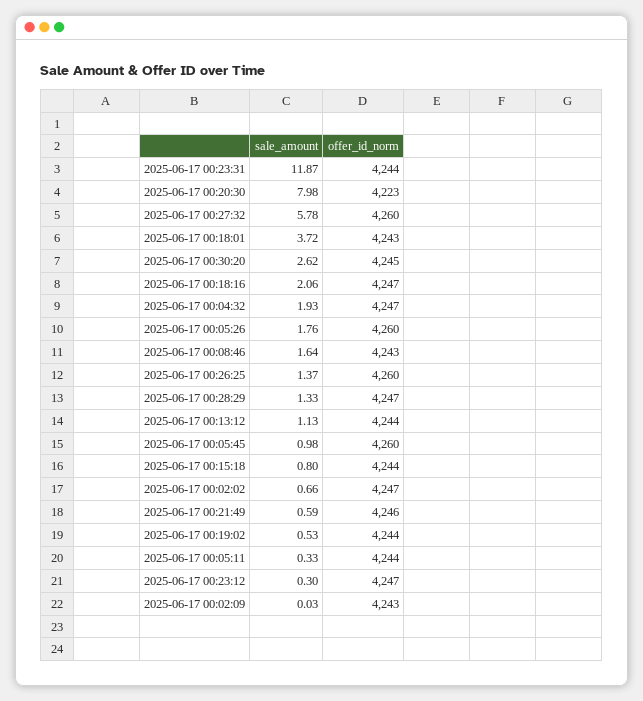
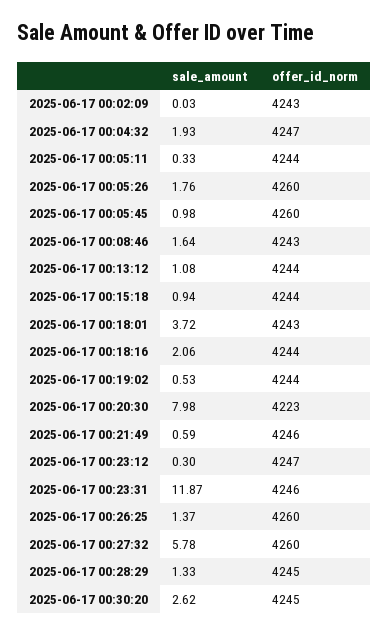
offer_id_norm, 2025-06-17 00:23:31: 4244 -> 4246
offer_id_norm, 2025-06-17 00:18:16: 4247 -> 4244
offer_id_norm, 2025-06-17 00:28:29: 4247 -> 4245
sale_amount, 2025-06-17 00:13:12: 1.13 -> 1.08
sale_amount, 2025-06-17 00:15:18: 0.8 -> 0.94
sale_amount, 2025-06-17 00:02:02: 0.66 -> none
offer_id_norm, 2025-06-17 00:02:02: 4247 -> none

